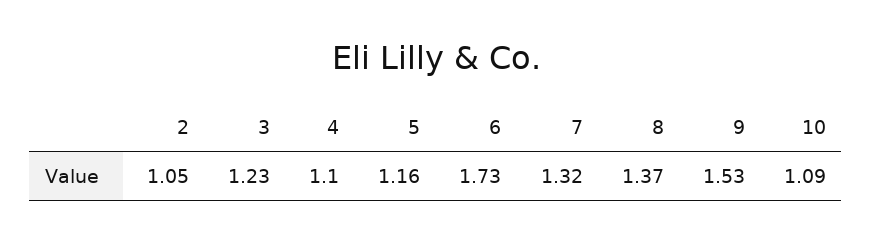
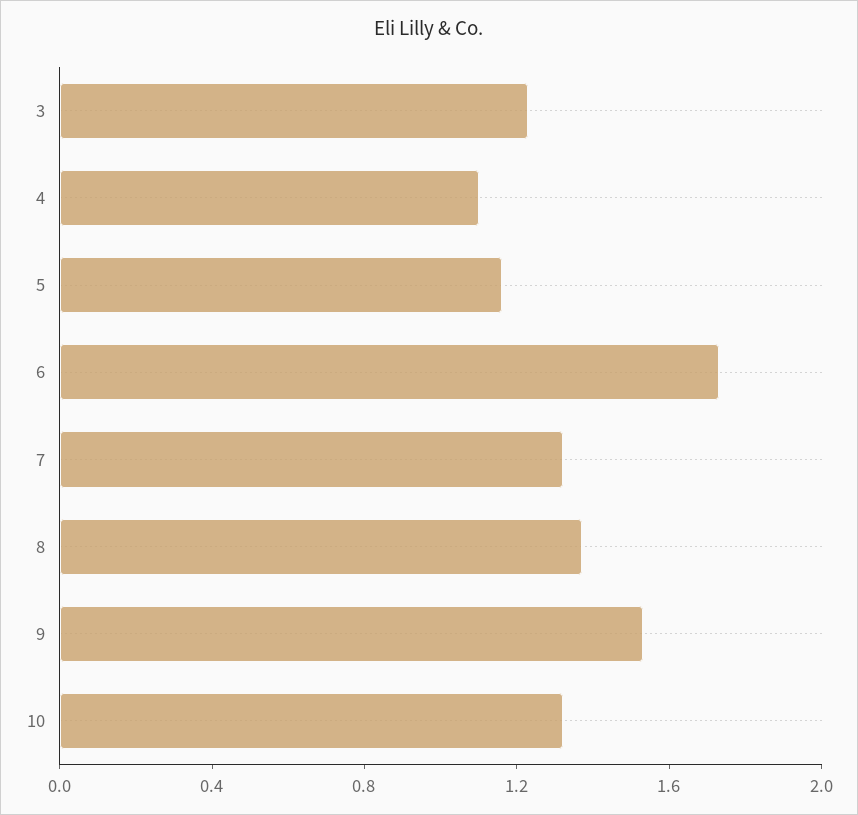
2: 1.05 -> none
10: 1.09 -> 1.3

